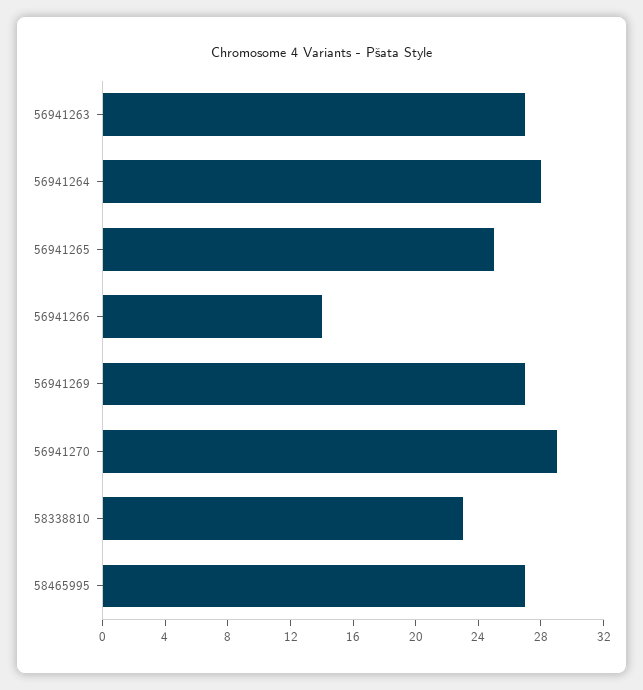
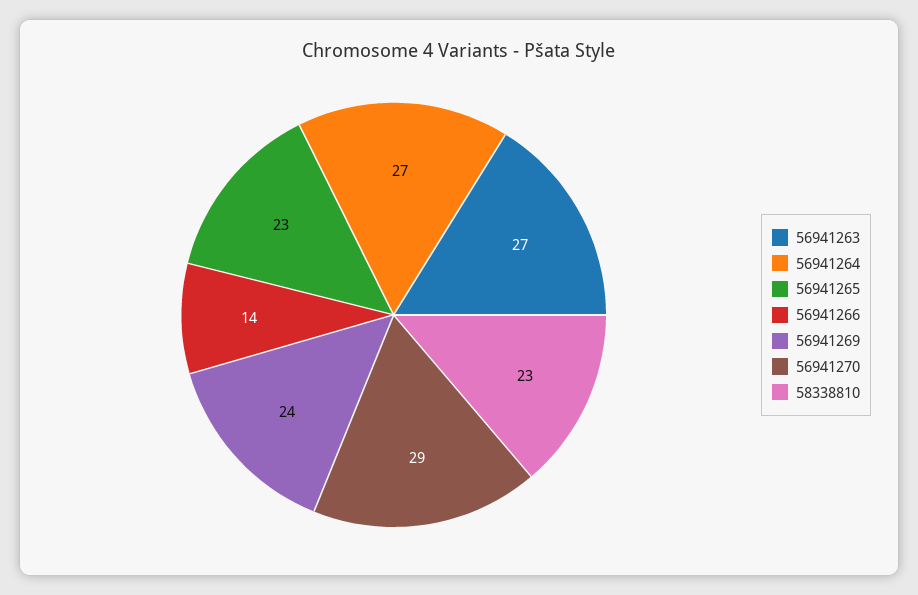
56941264: 28 -> 27
56941265: 25 -> 23
56941269: 27 -> 24
58465995: 27 -> none

